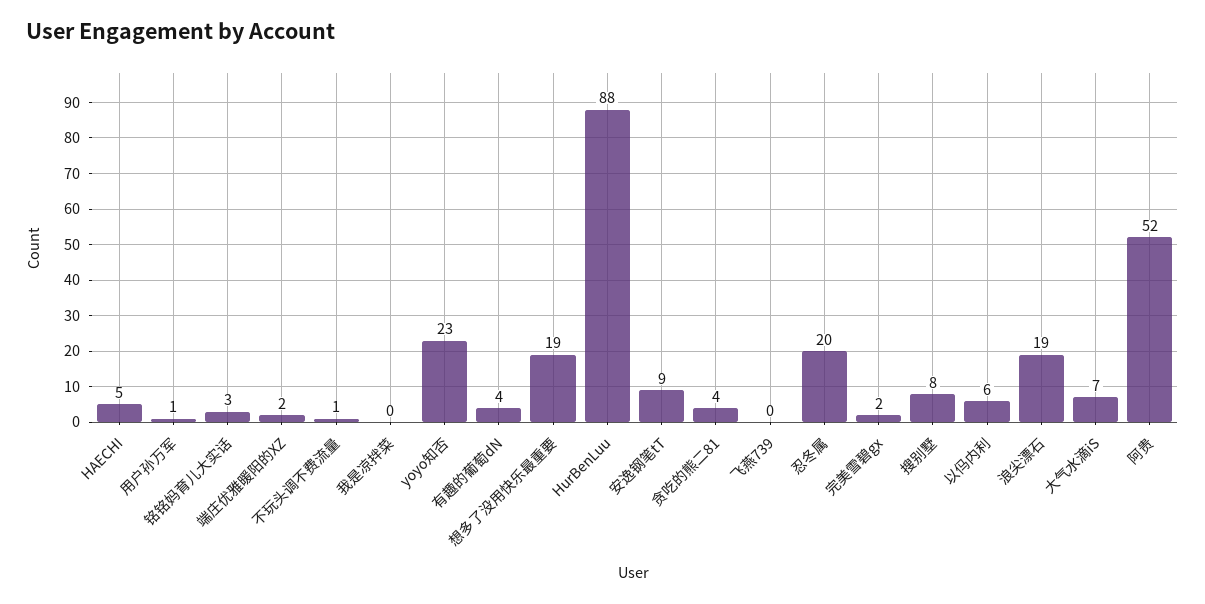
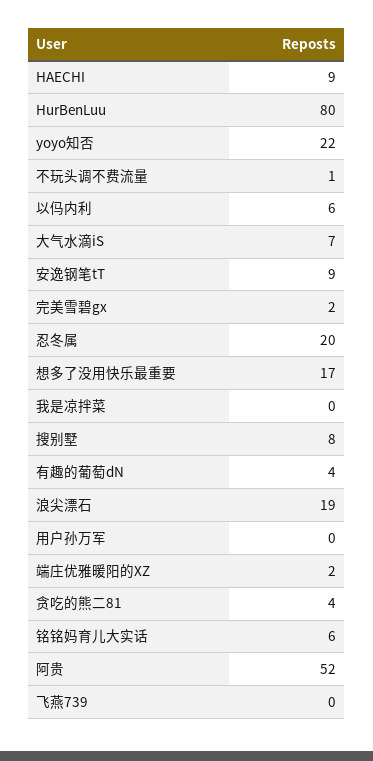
HAECHI: 5 -> 9
用户孙万军: 1 -> 0
铭铭妈育儿大实话: 3 -> 6
yoyo知否: 23 -> 22
想多了没用快乐最重要: 19 -> 17
HurBenLuu: 88 -> 80

